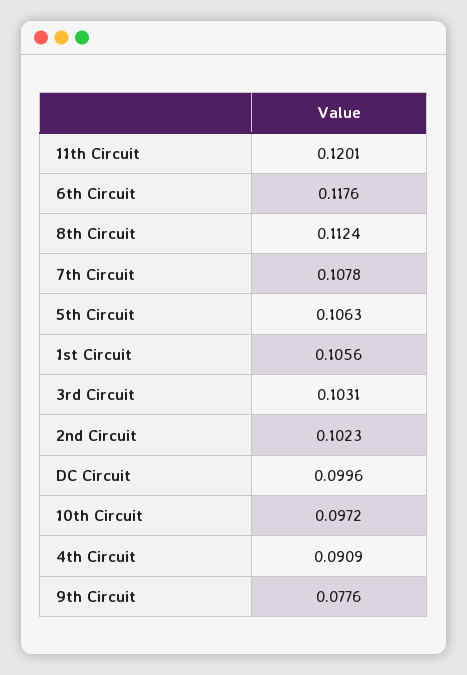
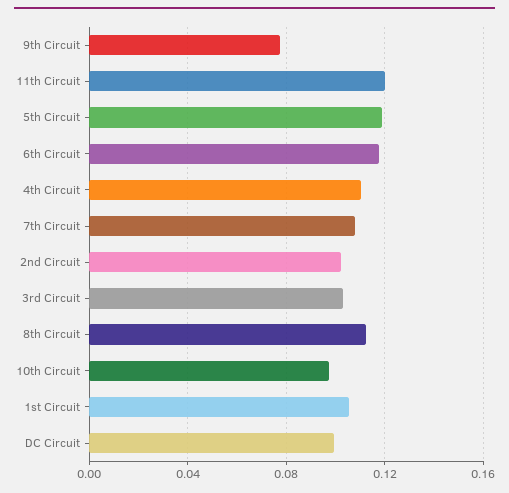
5th Circuit: 0.1063 -> 0.12
4th Circuit: 0.0909 -> 0.11

